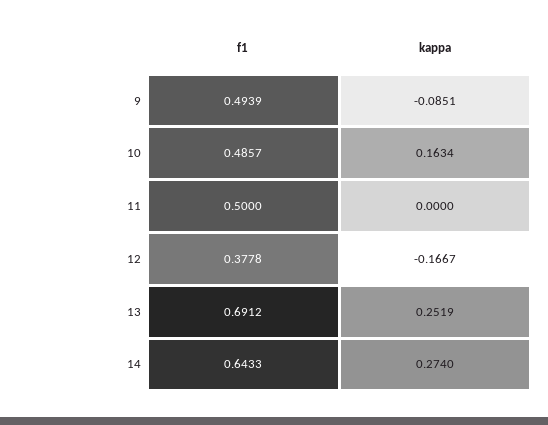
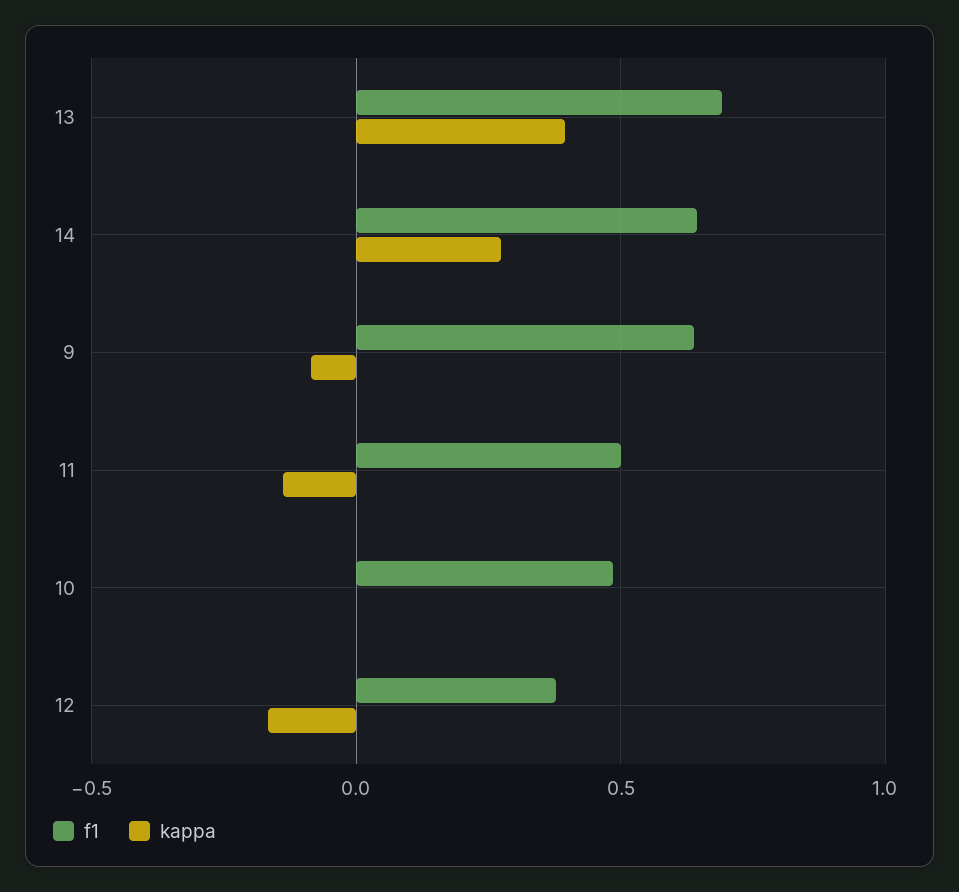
f1, 9: 0.4939 -> 0.65
kappa, 10: 0.1634 -> 0
kappa, 11: 0 -> -0.15
kappa, 13: 0.2519 -> 0.4

